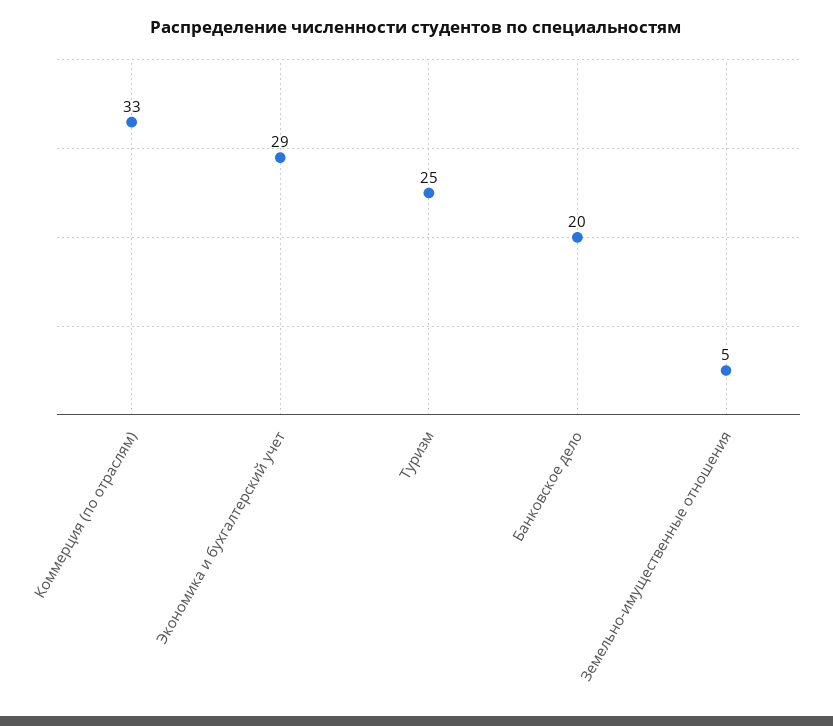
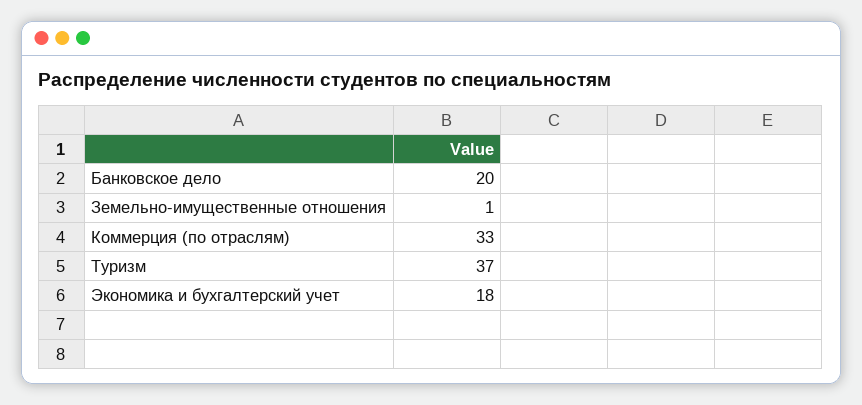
Экономика и бухгалтерский учет: 29 -> 18
Туризм: 25 -> 37
Земельно-имущественные отношения: 5 -> 1

